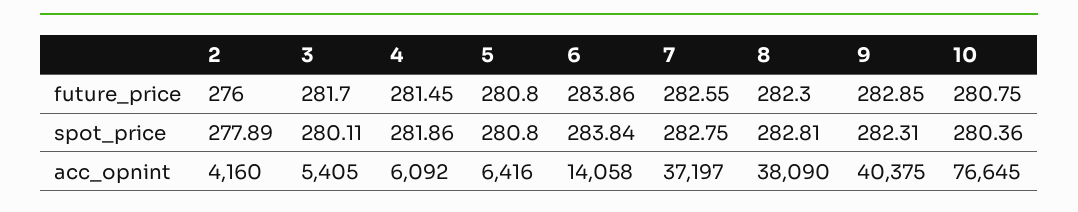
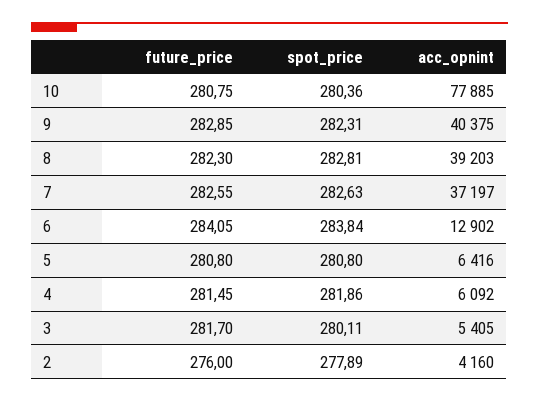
6, future_price: 283.86 -> 284.05
7, spot_price: 282.75 -> 282.63
6, acc_opnint: 14058 -> 12902
8, acc_opnint: 38090 -> 39203
10, acc_opnint: 76645 -> 77885

